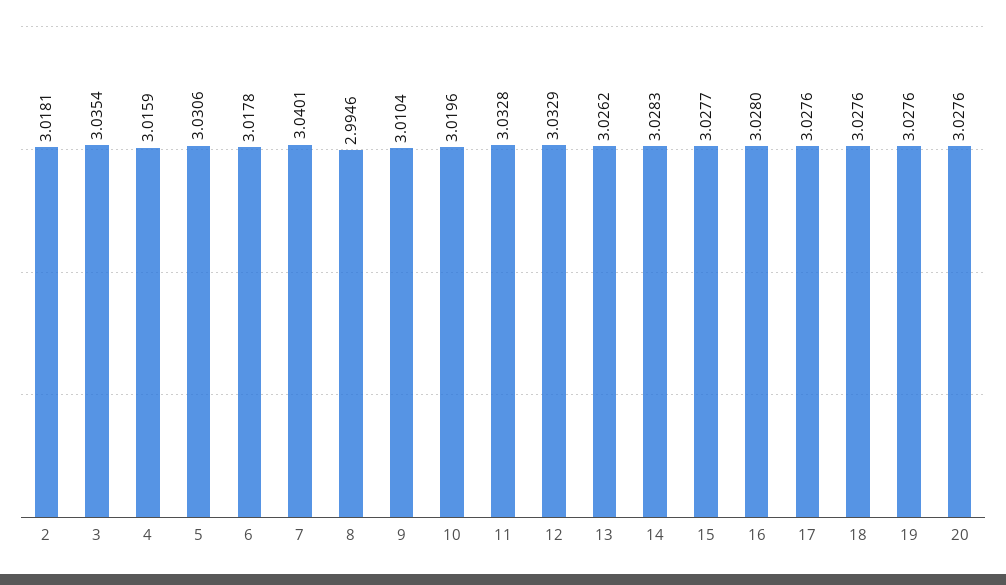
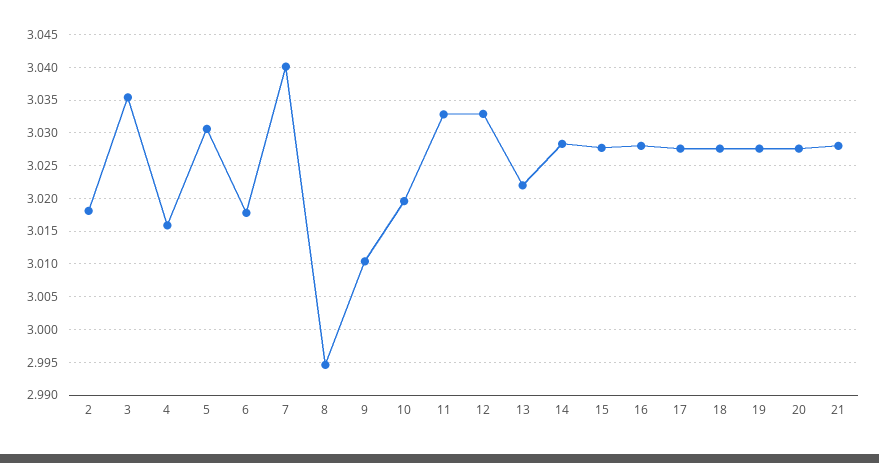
13: 3.0262 -> 3.022
21: none -> 3.028

